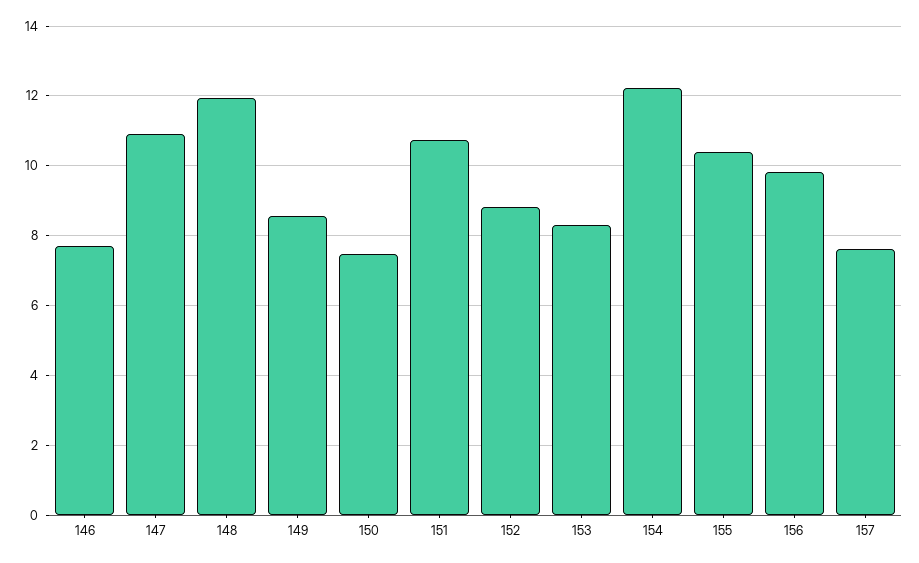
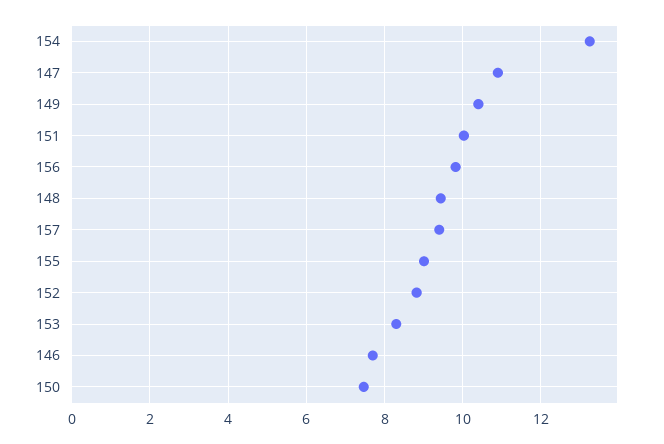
148: 12 -> 9.4
149: 8.6 -> 10.4
151: 10.8 -> 10
154: 12.2 -> 13.2
155: 10.4 -> 9
157: 7.6 -> 9.4

